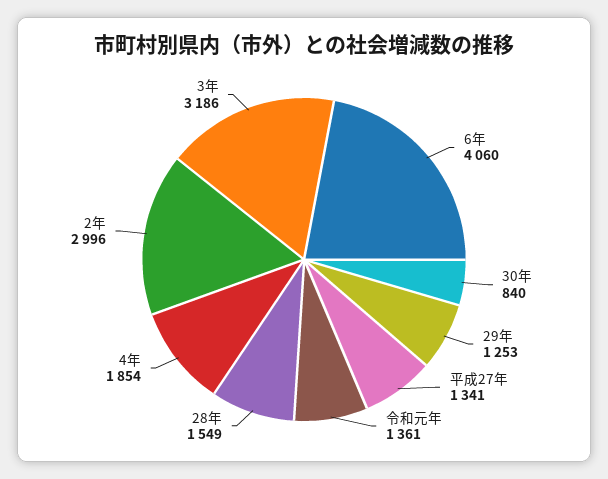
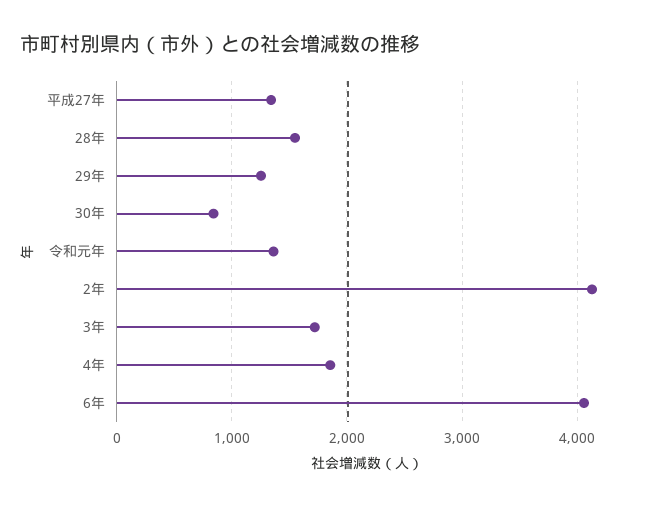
2年: 2996 -> 4100
3年: 3186 -> 1700

